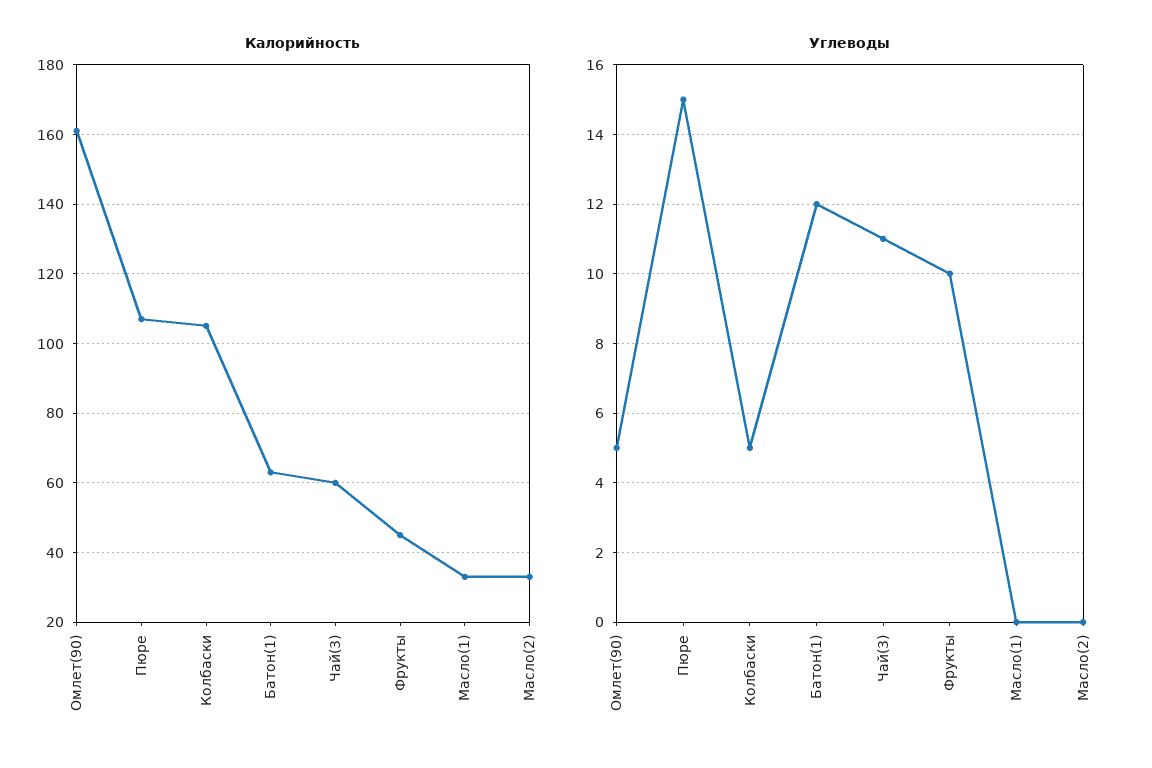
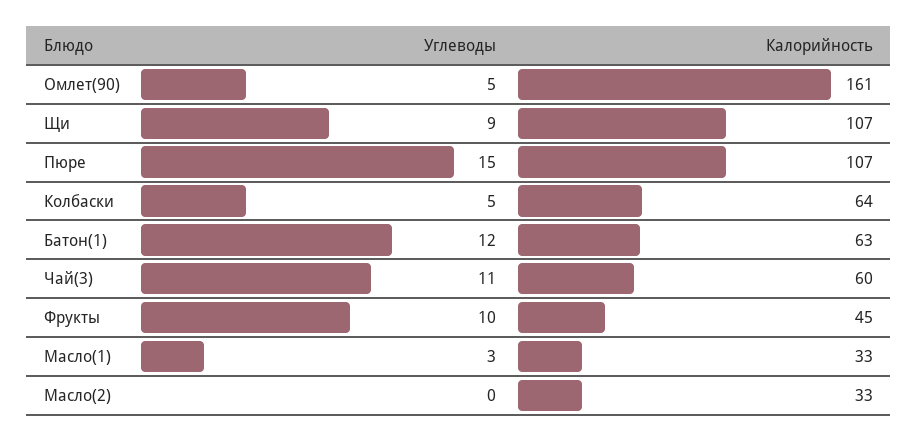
Калорийность, Колбаски: 105 -> 64
Углеводы, Масло(1): 0 -> 3
Углеводы, Щи: none -> 9
Калорийность, Щи: none -> 107

